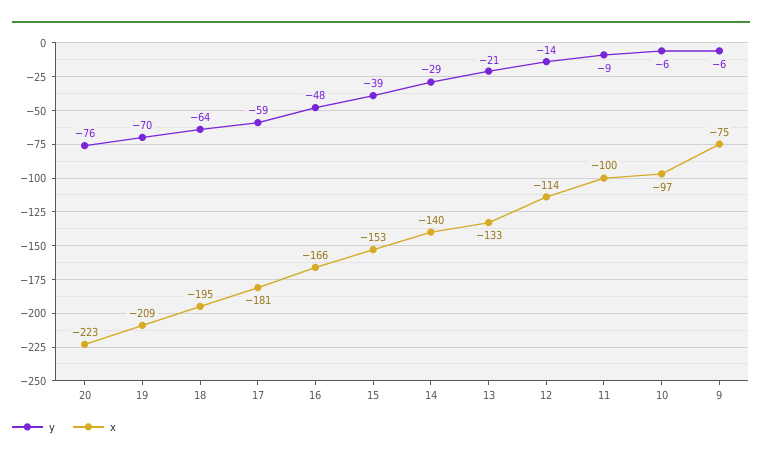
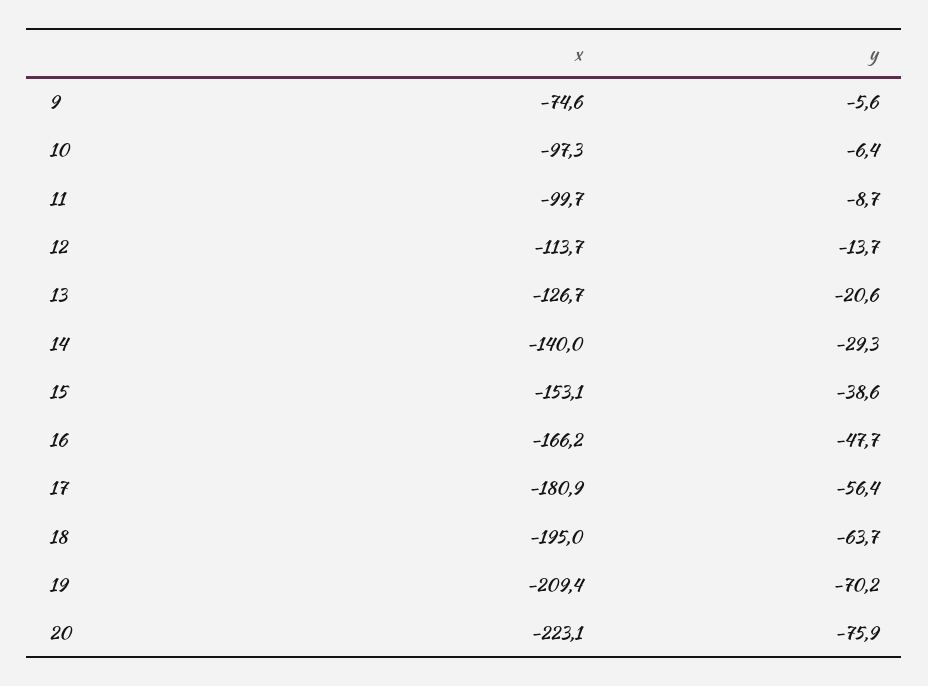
y, 17: -59 -> -56.4
x, 13: -133 -> -126.7

